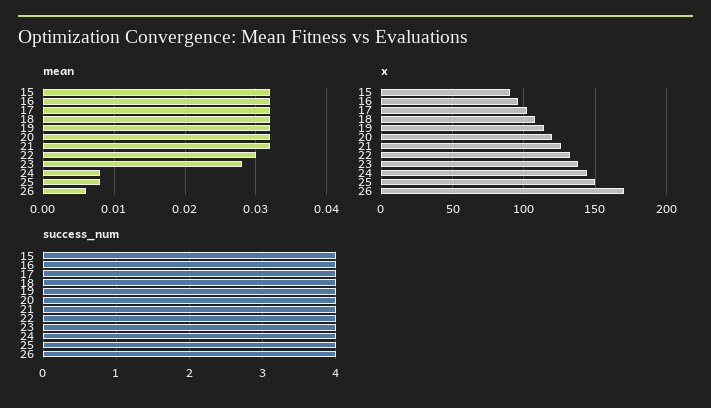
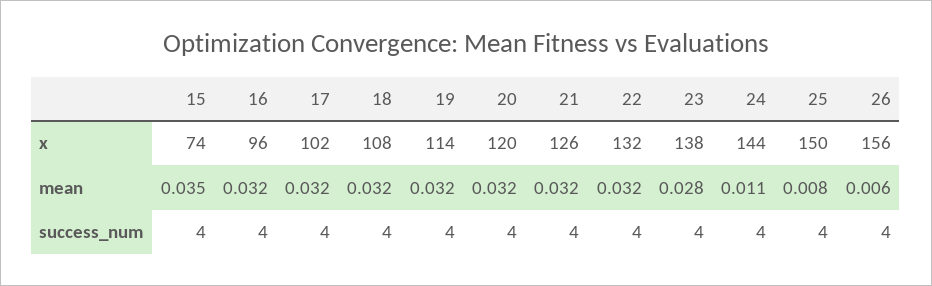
mean, 15: 0.032 -> 0.035
mean, 22: 0.03 -> 0.032
mean, 24: 0.008 -> 0.011
x, 15: 90 -> 74
x, 26: 170 -> 156

